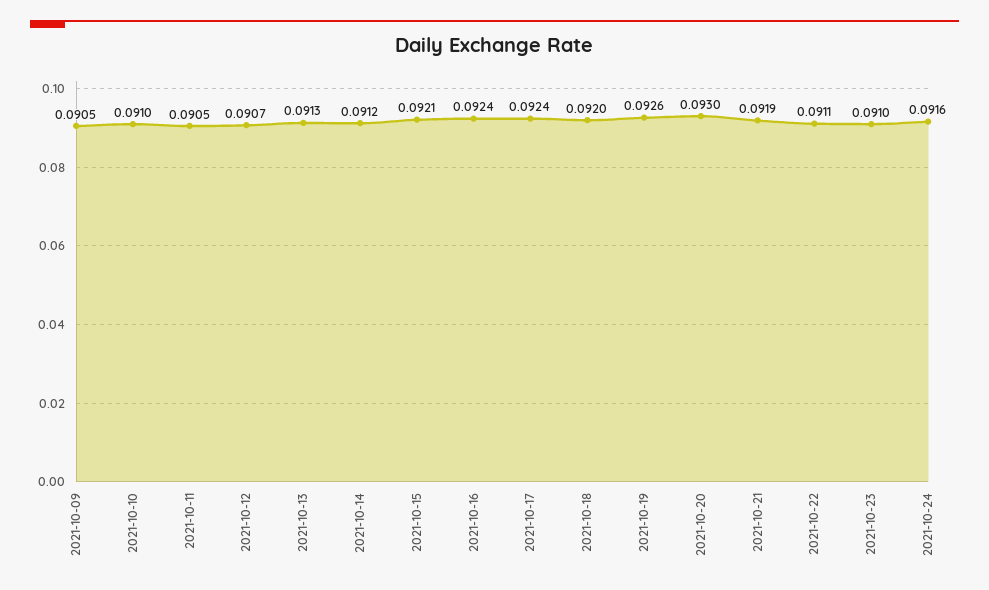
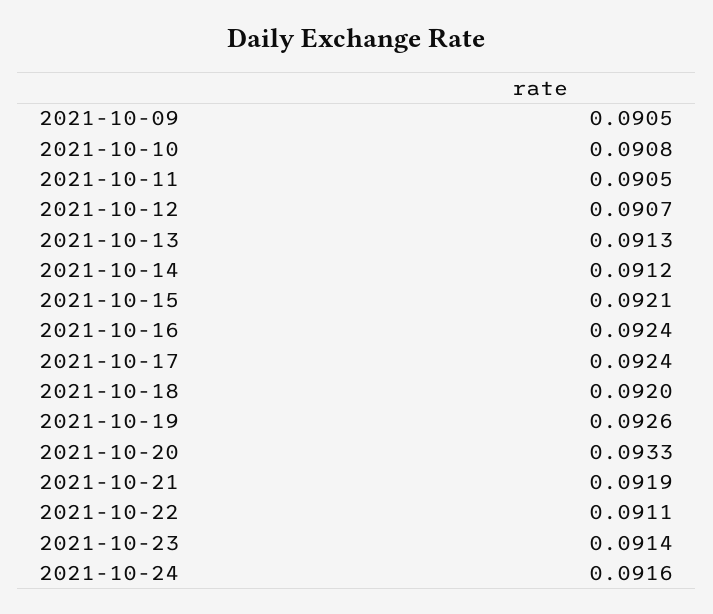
2021-10-10: 0.091 -> 0.0908
2021-10-20: 0.093 -> 0.0933
2021-10-23: 0.091 -> 0.0914

